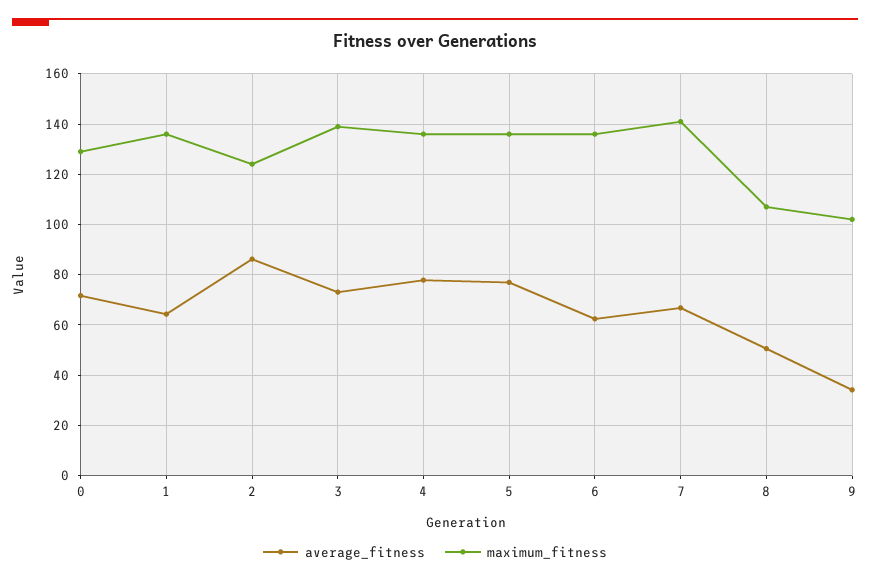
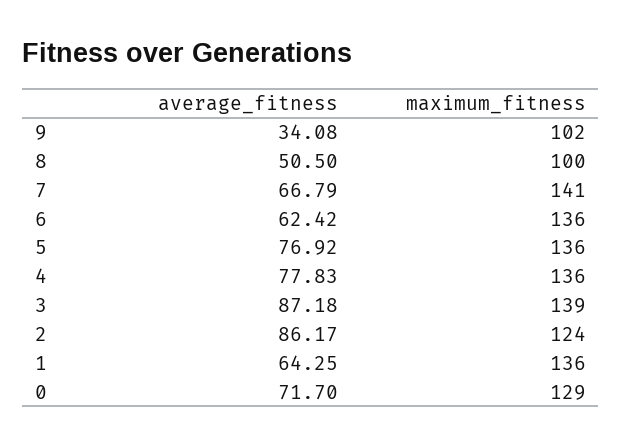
average_fitness, 3: 72.5 -> 87.18
maximum_fitness, 8: 107.5 -> 100

